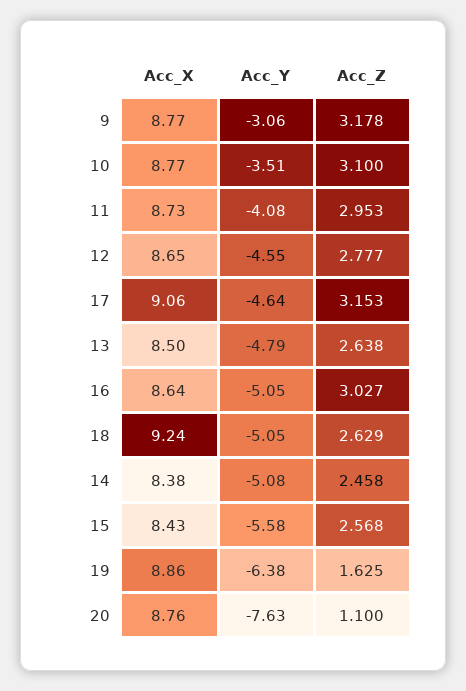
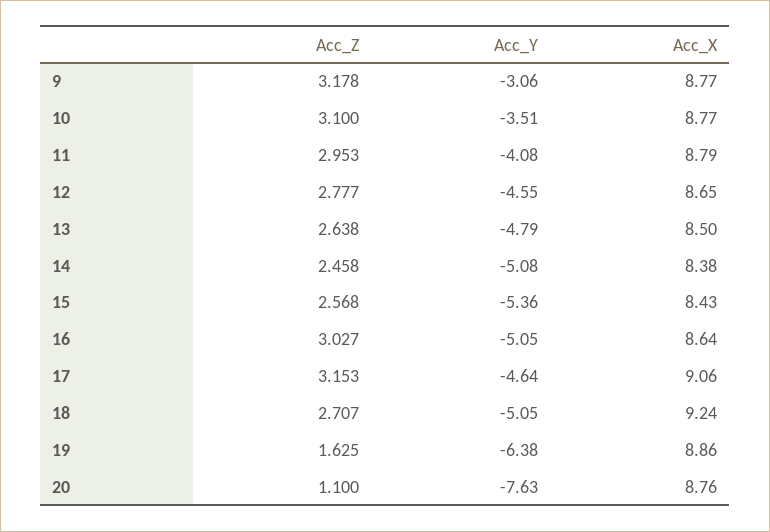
Acc_X, 11: 8.73 -> 8.79
Acc_Z, 18: 2.629 -> 2.707
Acc_Y, 15: -5.58 -> -5.36

